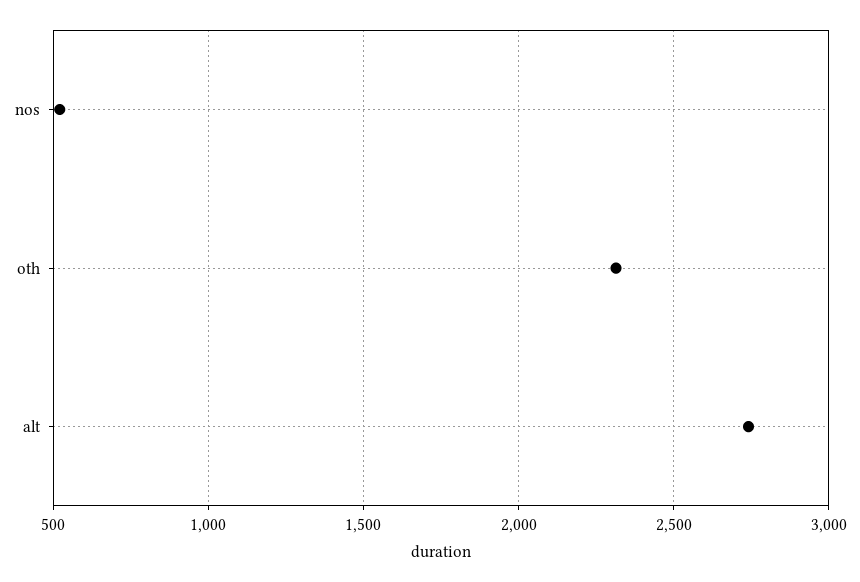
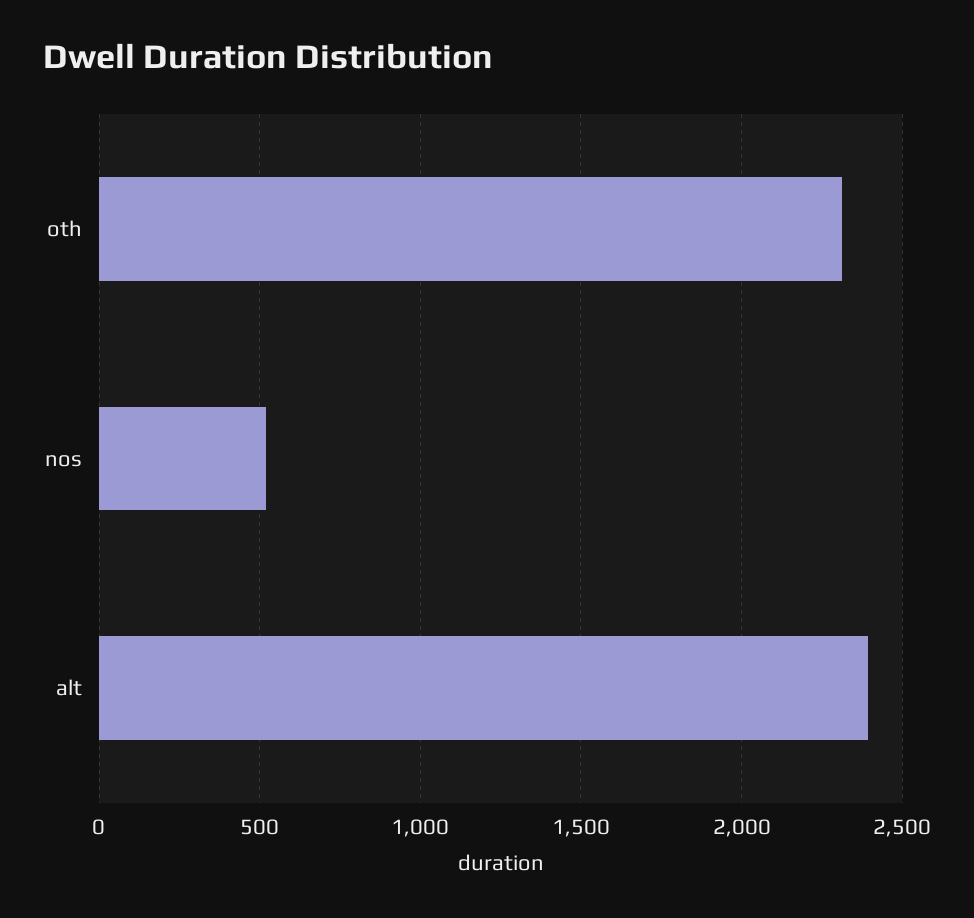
alt: 2750 -> 2400

